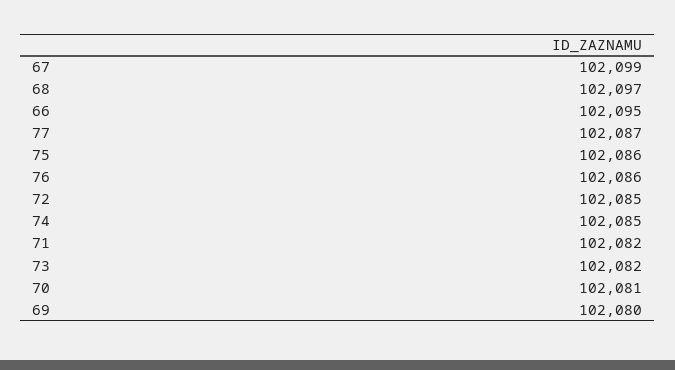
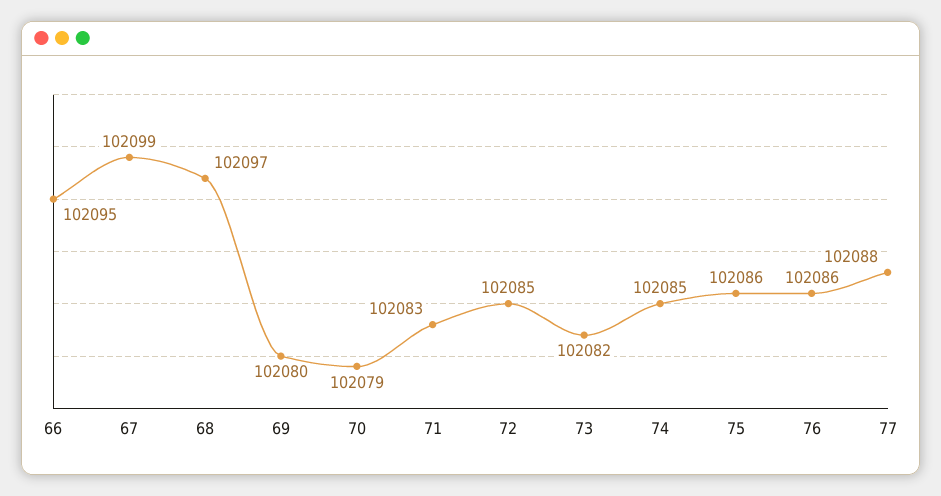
77: 102087 -> 102088
71: 102082 -> 102083
70: 102081 -> 102079

